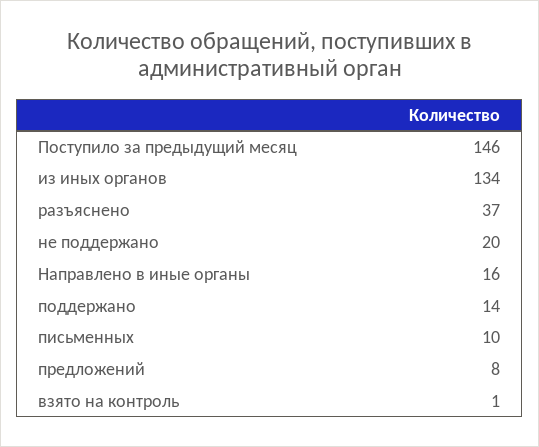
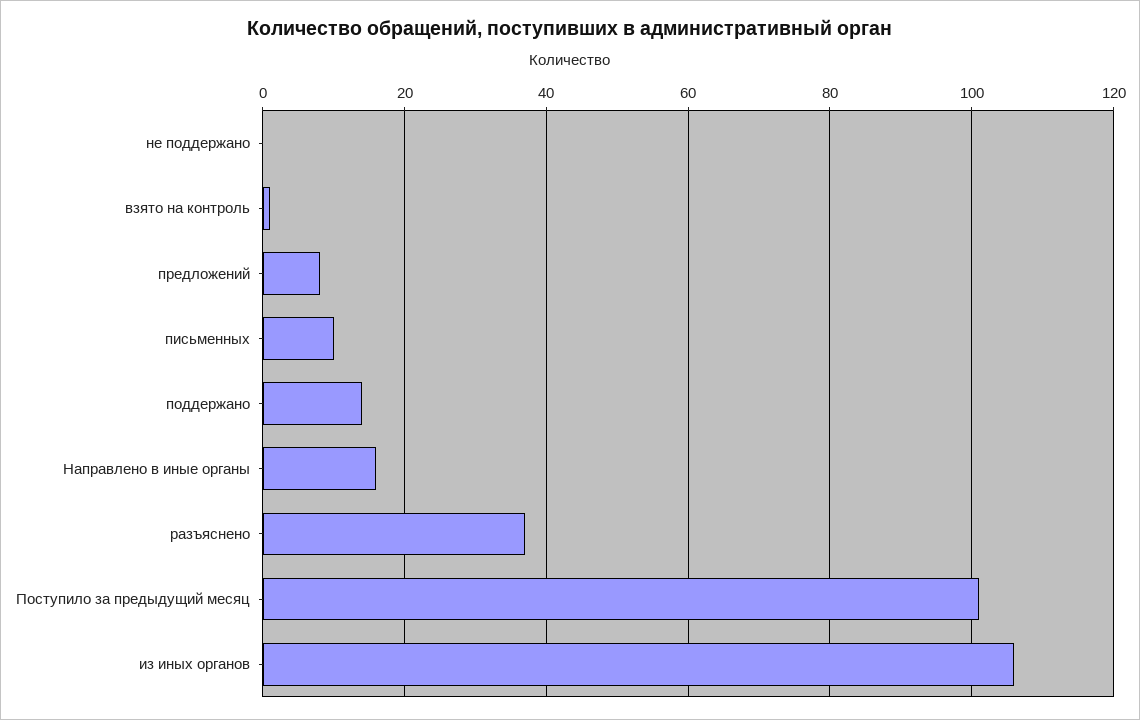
Поступило за предыдущий месяц: 146 -> 100
из иных органов: 134 -> 105
не поддержано: 20 -> 0

